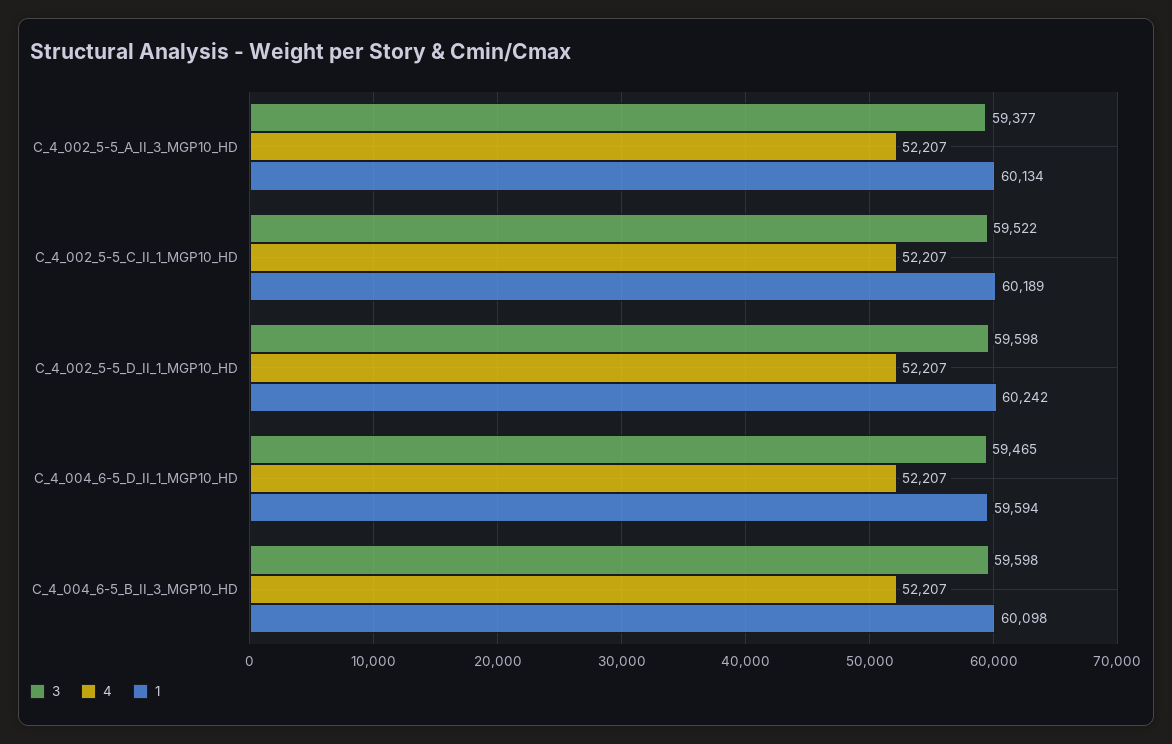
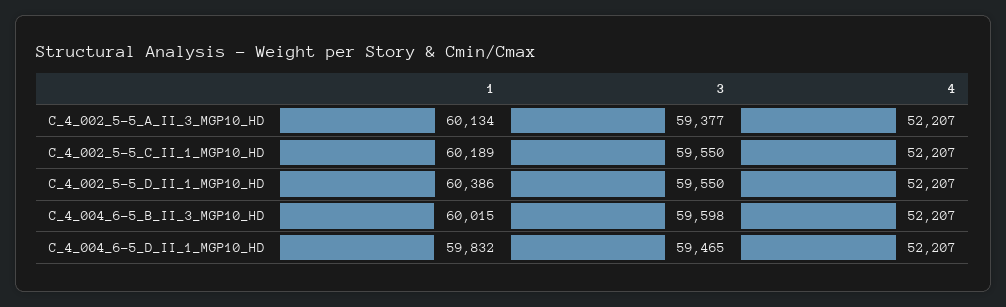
3, C_4_002_5-5_C_II_1_MGP10_HD: 59522 -> 59550
3, C_4_002_5-5_D_II_1_MGP10_HD: 59598 -> 59550
1, C_4_002_5-5_D_II_1_MGP10_HD: 60242 -> 60386
1, C_4_004_6-5_D_II_1_MGP10_HD: 59594 -> 59832
1, C_4_004_6-5_B_II_3_MGP10_HD: 60098 -> 60015

